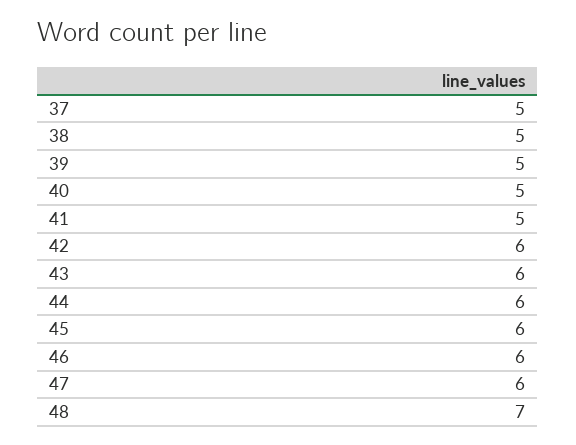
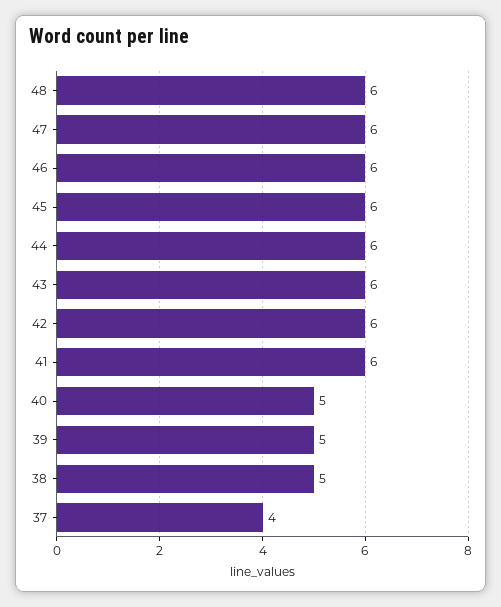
37: 5 -> 4
41: 5 -> 6
48: 7 -> 6

